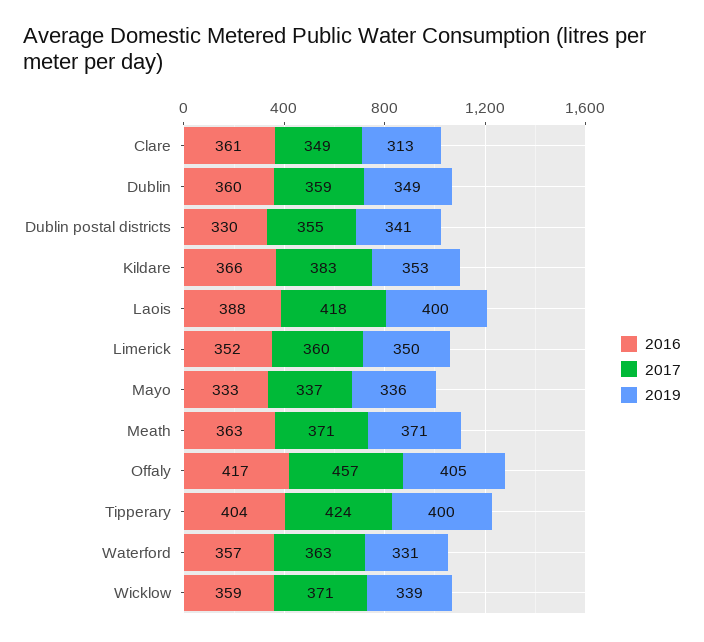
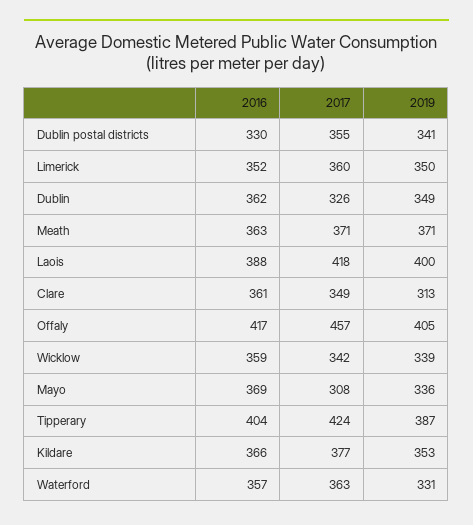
2016, Dublin: 360 -> 362
2017, Dublin: 359 -> 326
2017, Kildare: 383 -> 377
2016, Mayo: 333 -> 369
2017, Mayo: 337 -> 308
2019, Tipperary: 400 -> 387
2017, Wicklow: 371 -> 342

